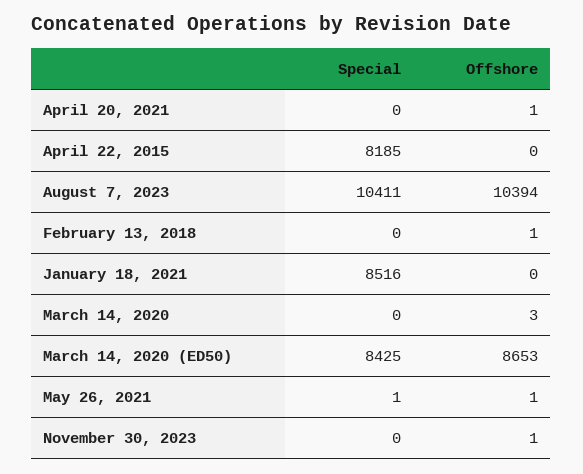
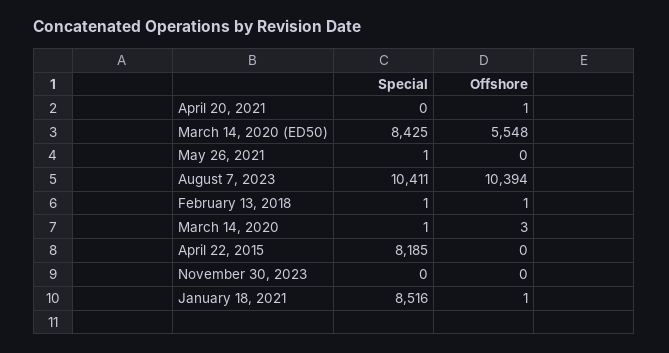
Special, February 13, 2018: 0 -> 1
Offshore, January 18, 2021: 0 -> 1
Special, March 14, 2020: 0 -> 1
Offshore, March 14, 2020 (ED50): 8653 -> 5548
Offshore, May 26, 2021: 1 -> 0
Offshore, November 30, 2023: 1 -> 0

